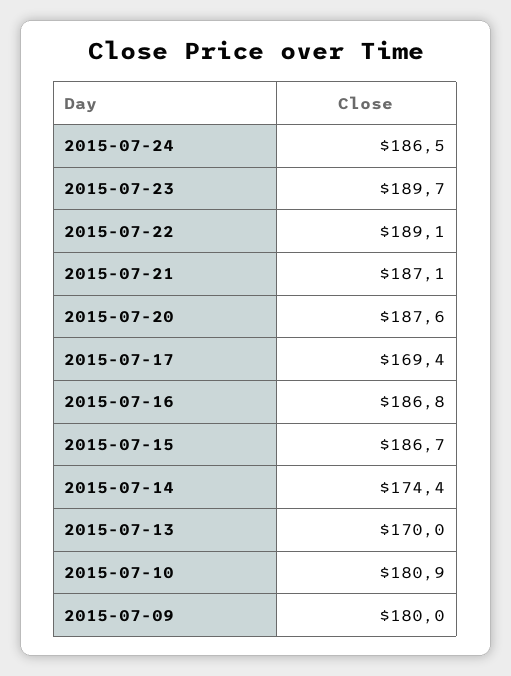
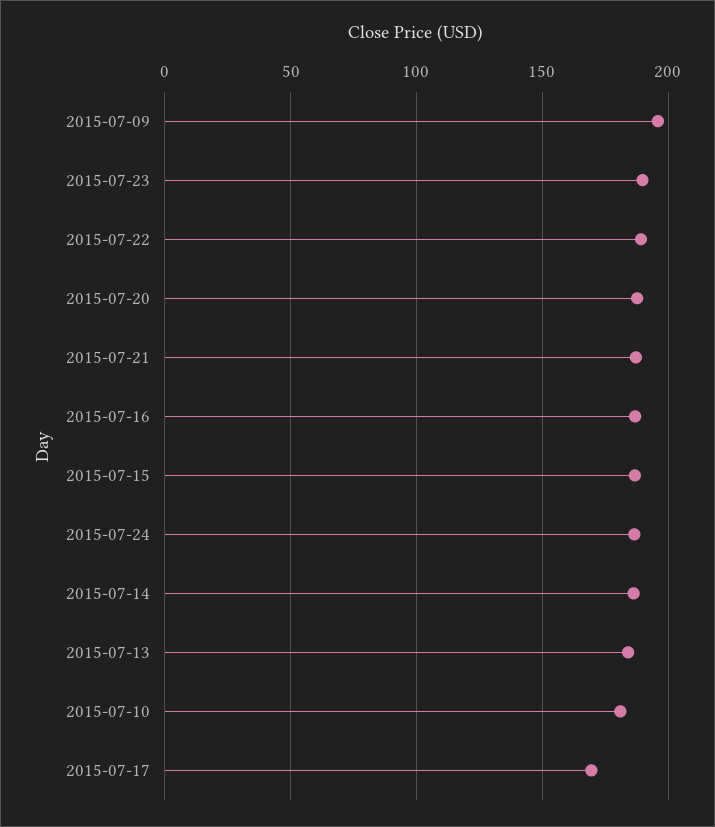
2015-07-14: 174.4 -> 185
2015-07-13: 170 -> 185
2015-07-09: 180 -> 195

